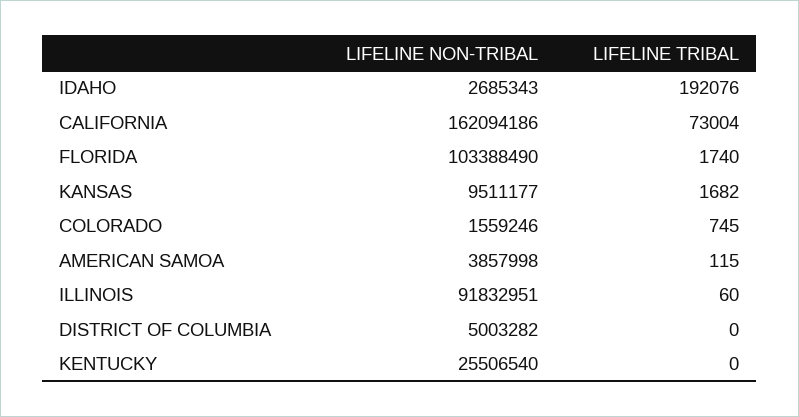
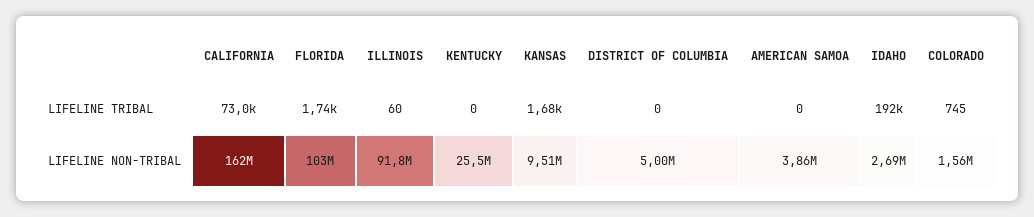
LIFELINE TRIBAL, AMERICAN SAMOA: 115 -> 0

